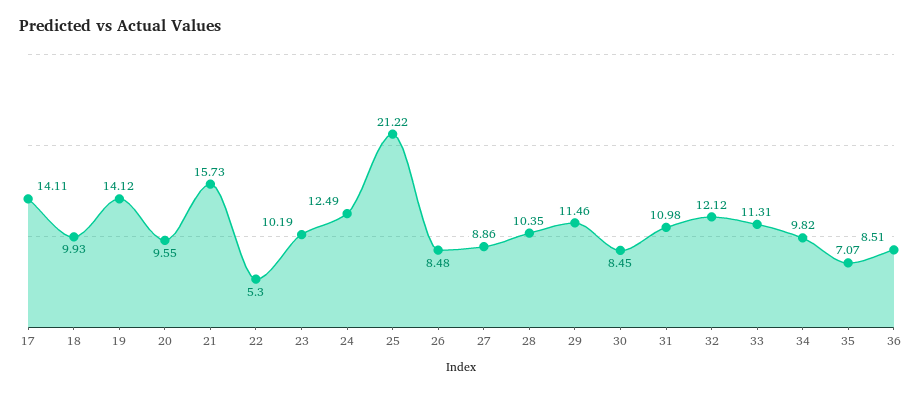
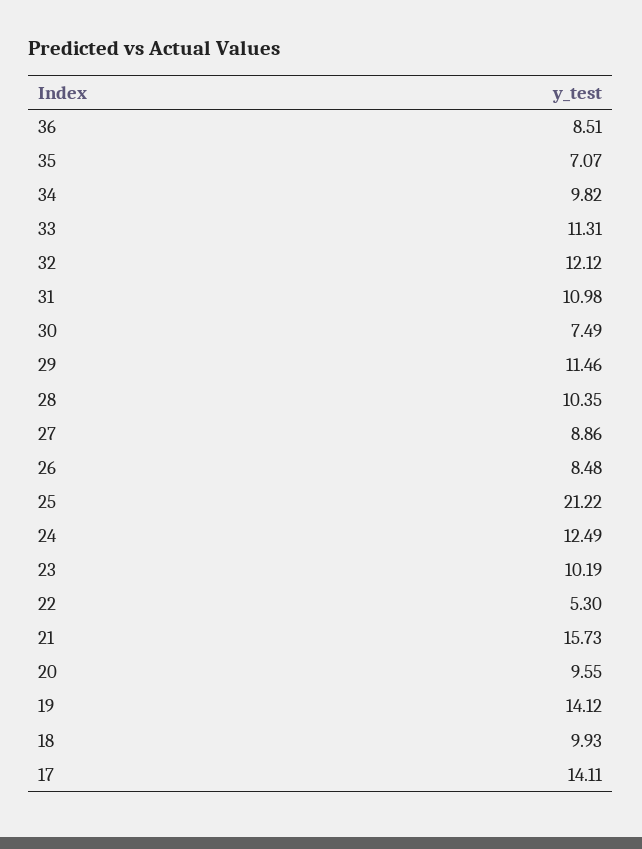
30: 8.45 -> 7.49

